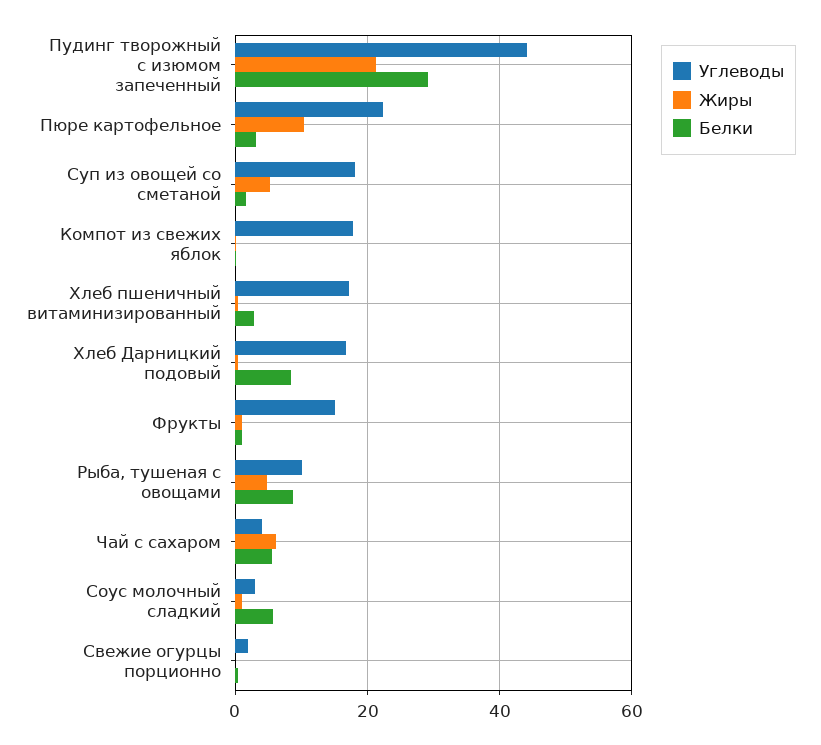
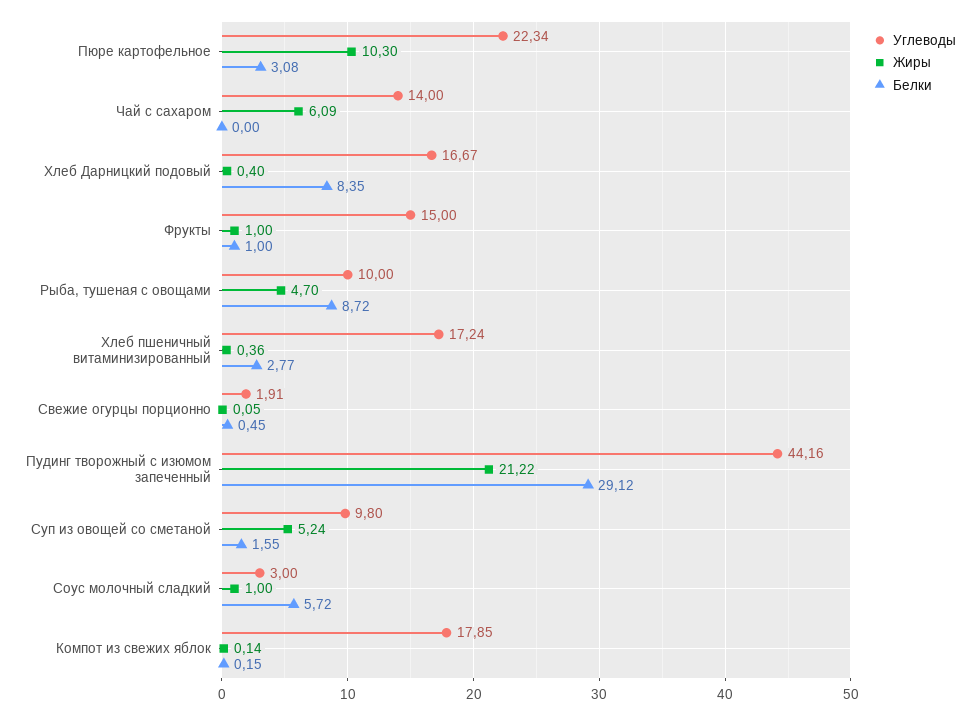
Углеводы, Суп из овощей со сметаной: 18 -> 9.8
Углеводы, Чай с сахаром: 4 -> 14
Белки, Чай с сахаром: 6 -> 0

